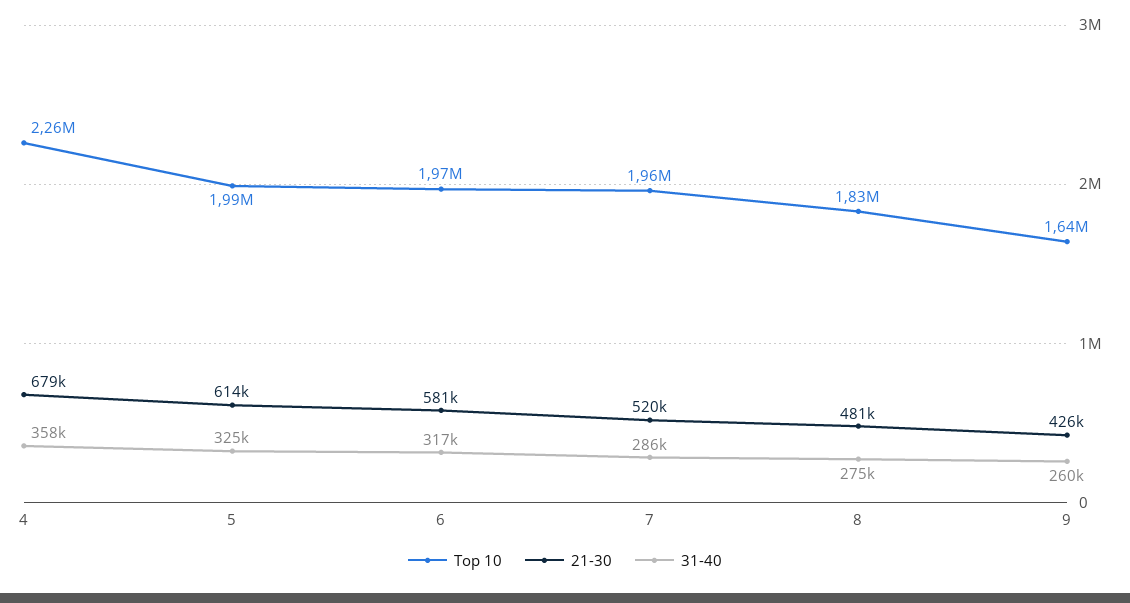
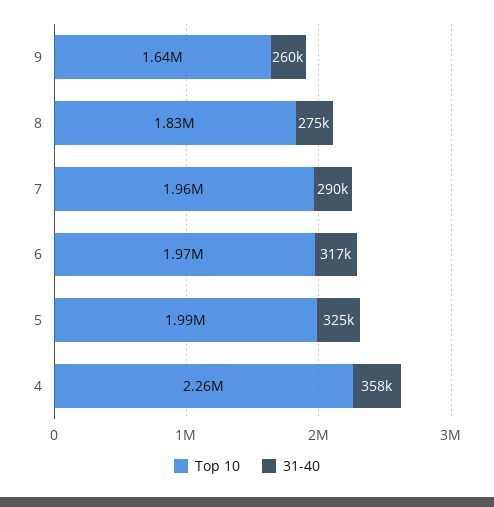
21-30, 4: 679000 -> none
21-30, 5: 614000 -> none
21-30, 6: 581000 -> none
21-30, 7: 520000 -> none
31-40, 7: 286000 -> 290000
21-30, 8: 481000 -> none
21-30, 9: 426000 -> none

